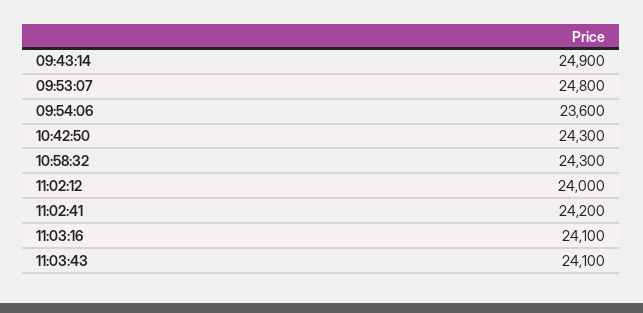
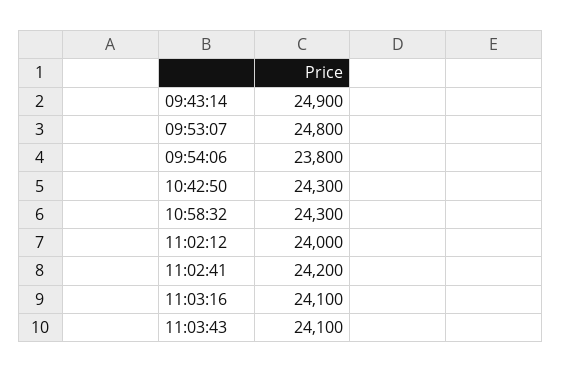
09:54:06: 23600 -> 23800

